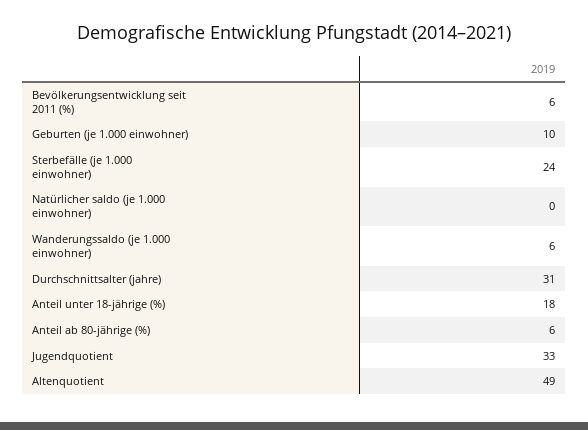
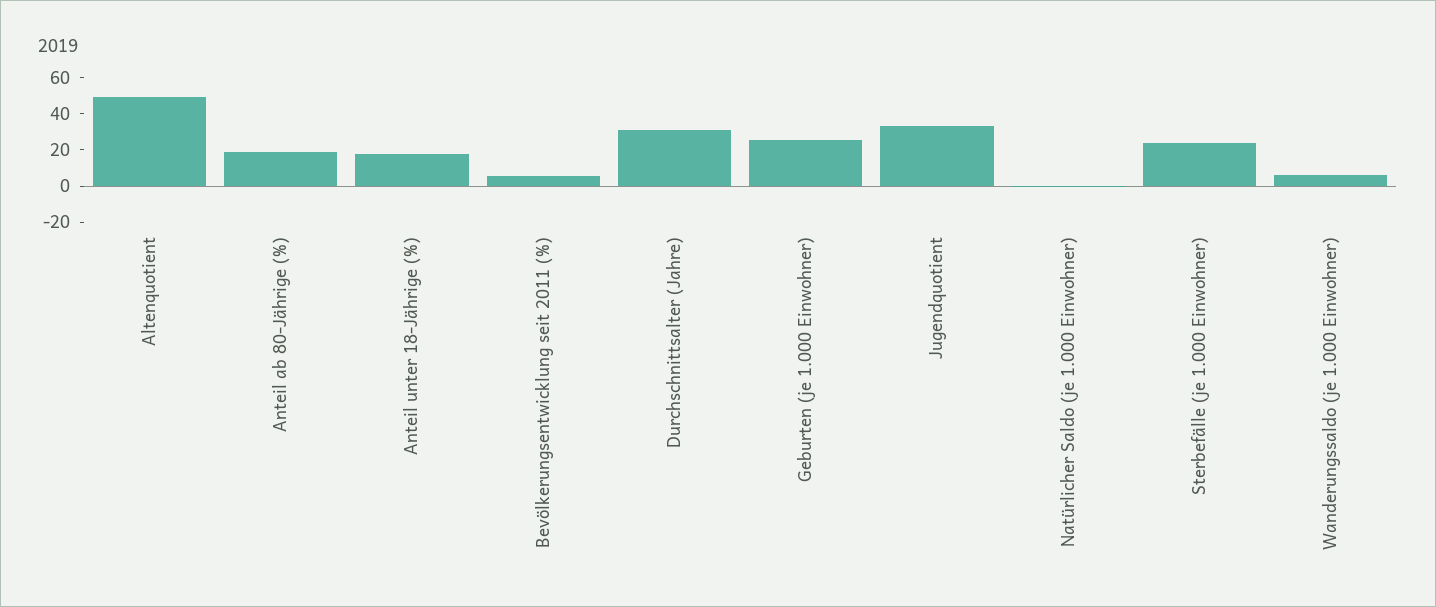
Geburten (je 1.000 einwohner): 10 -> 25
Anteil ab 80-jährige (%): 6 -> 20

